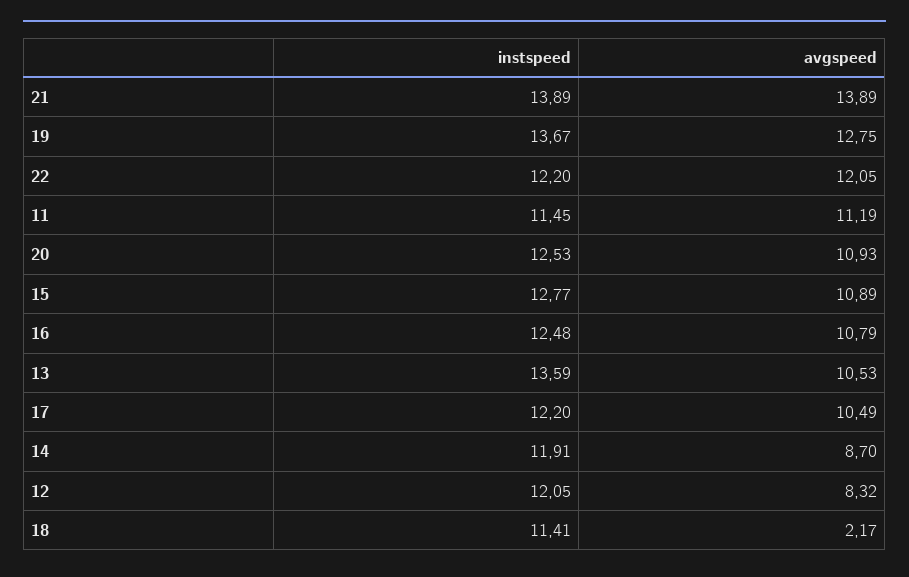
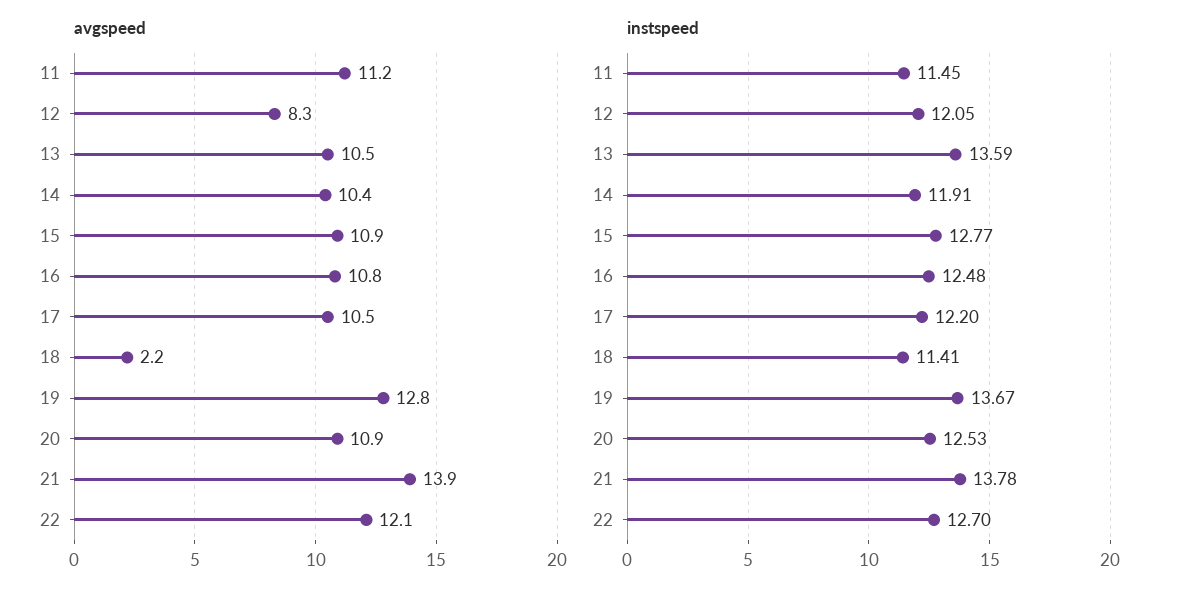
instspeed, 21: 13.89 -> 13.78
instspeed, 22: 12.2 -> 12.7
avgspeed, 14: 8.7 -> 10.4

